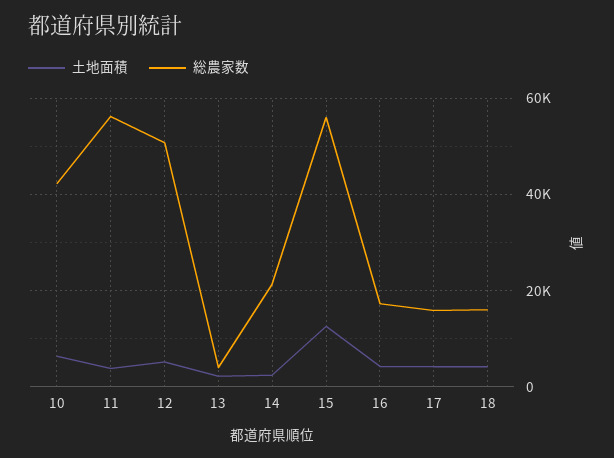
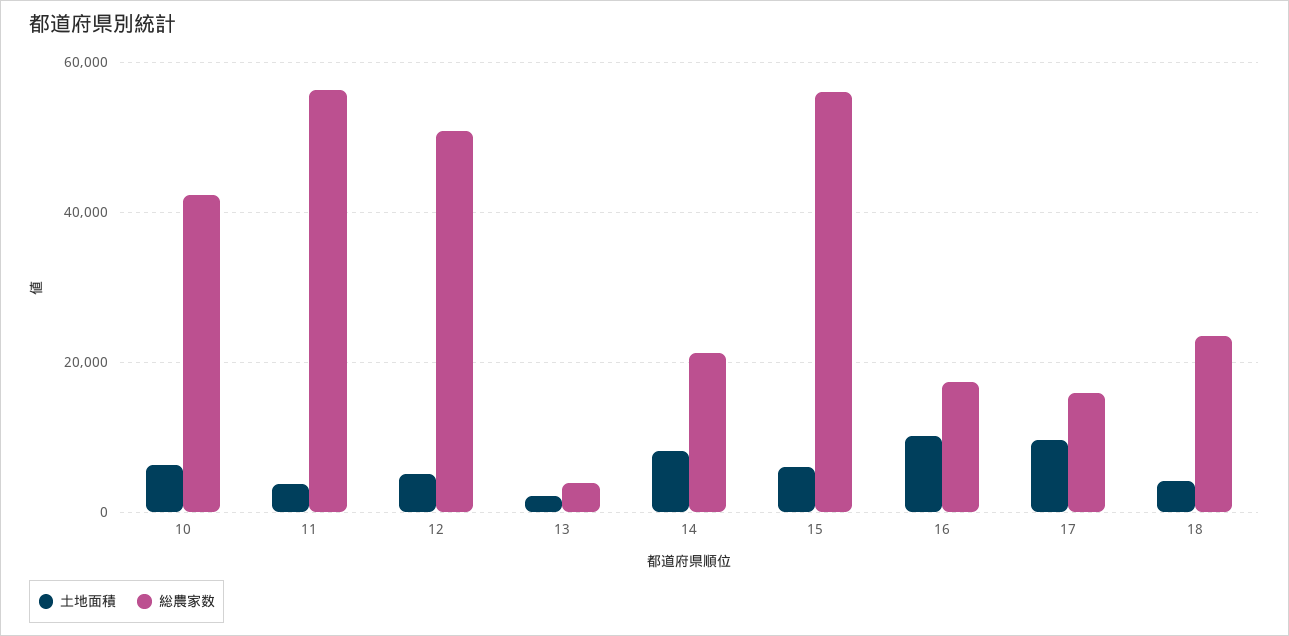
土地面積, 14: 2000 -> 8000
土地面積, 15: 12000 -> 6000
土地面積, 16: 4000 -> 10000
土地面積, 17: 4000 -> 10000
総農家数, 18: 16000 -> 24000

